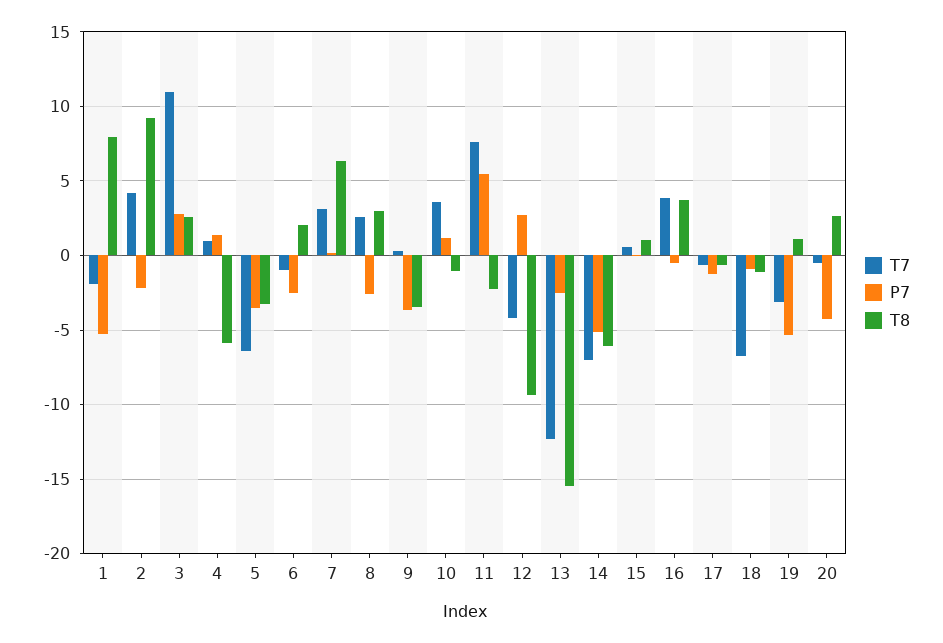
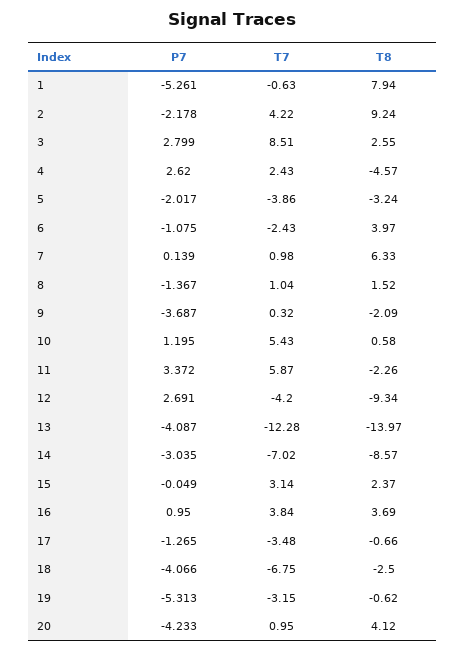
T7, 1: -2 -> -0.63
T7, 3: 11 -> 8.51
T7, 4: 1 -> 2.43
P7, 4: 1.5 -> 2.62
T8, 4: -6 -> -4.57
T7, 5: -6.5 -> -3.86
P7, 5: -3.5 -> -2.017
T7, 6: -1 -> -2.43
P7, 6: -2.5 -> -1.075
T8, 6: 2 -> 3.97
T7, 7: 3 -> 0.98
T7, 8: 2.5 -> 1.04
P7, 8: -2.5 -> -1.367
T8, 8: 3 -> 1.52
T8, 9: -3.5 -> -2.09
T7, 10: 3.5 -> 5.43
T8, 10: -1 -> 0.58
T7, 11: 7.5 -> 5.87
P7, 11: 5.5 -> 3.372
P7, 13: -2.5 -> -4.087
T8, 13: -15.5 -> -13.97
P7, 14: -5 -> -3.035
T8, 14: -6 -> -8.57
T7, 15: 0.5 -> 3.14
T8, 15: 1 -> 2.37
P7, 16: -0.5 -> 0.95
T7, 17: -0.5 -> -3.48
P7, 18: -1 -> -4.066
T8, 18: -1 -> -2.5
T8, 19: 1 -> -0.62
T7, 20: -0.5 -> 0.95
T8, 20: 2.5 -> 4.12

